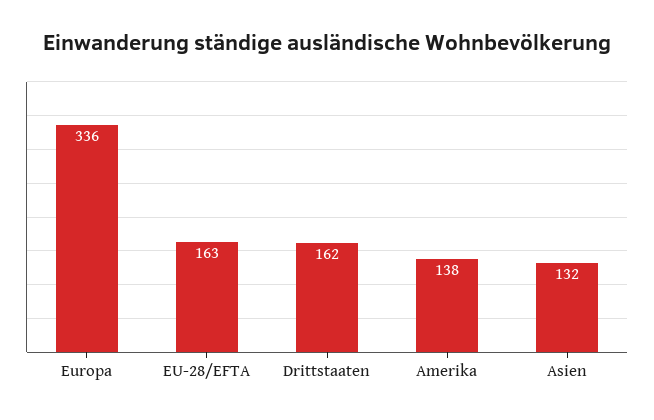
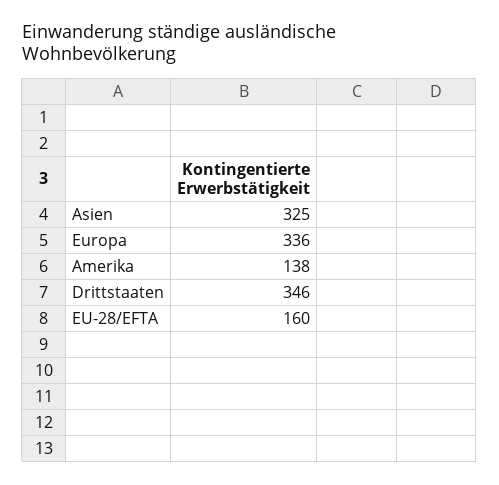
EU-28/EFTA: 163 -> 160
Drittstaaten: 162 -> 346
Asien: 132 -> 325

